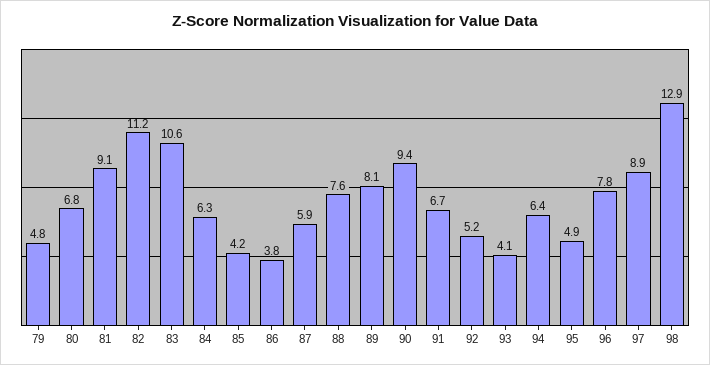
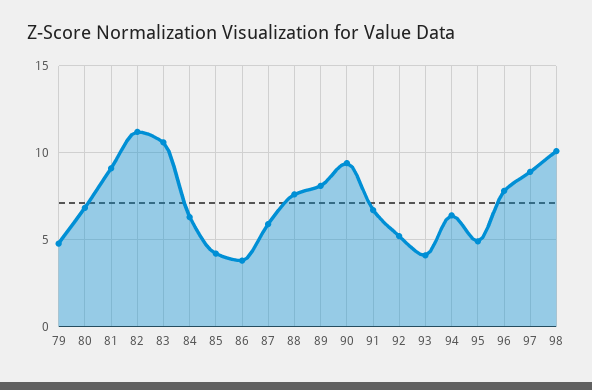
98: 12.9 -> 10

